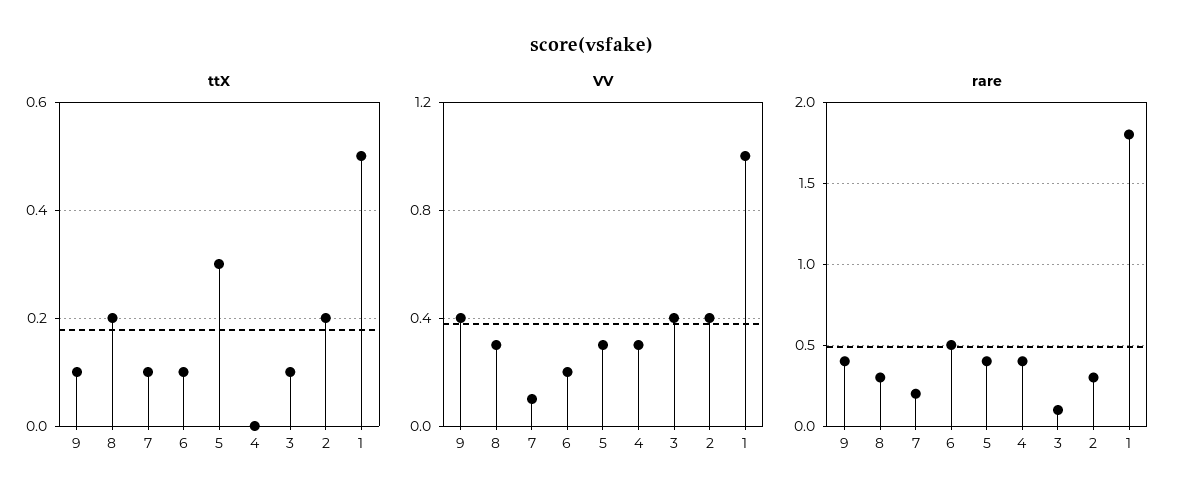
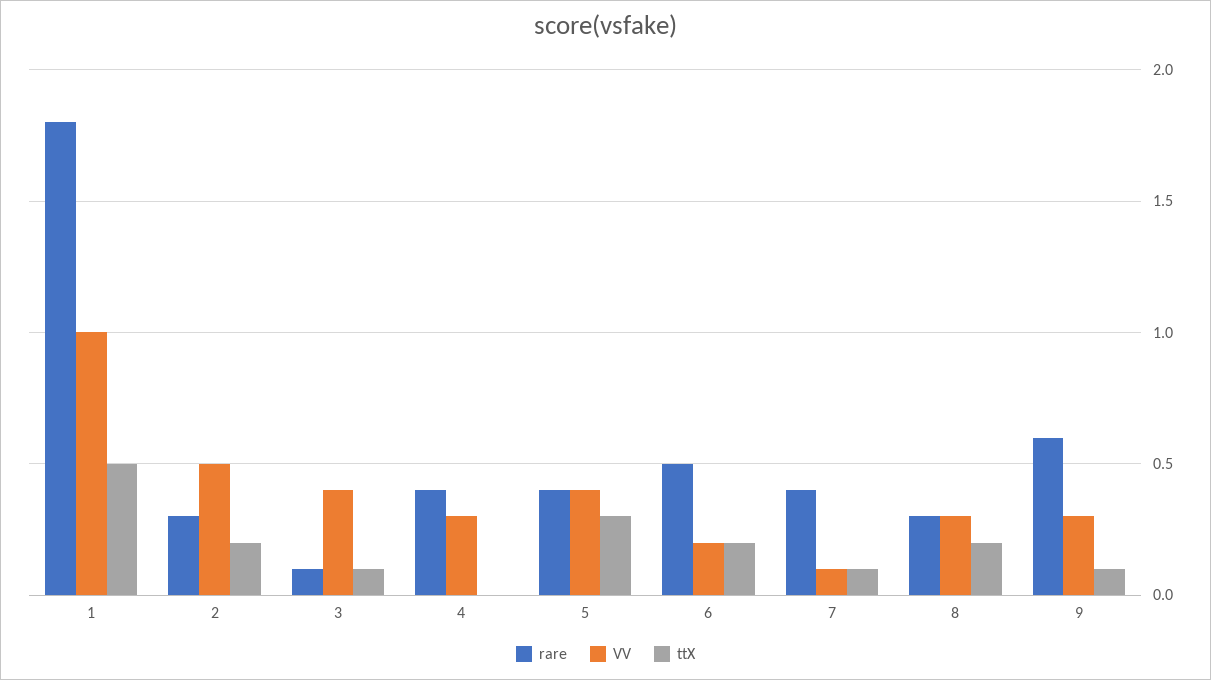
ttX, 6: 0.1 -> 0.2
VV, 9: 0.4 -> 0.3
VV, 5: 0.3 -> 0.4
VV, 2: 0.4 -> 0.5
rare, 9: 0.4 -> 0.6
rare, 7: 0.2 -> 0.4

